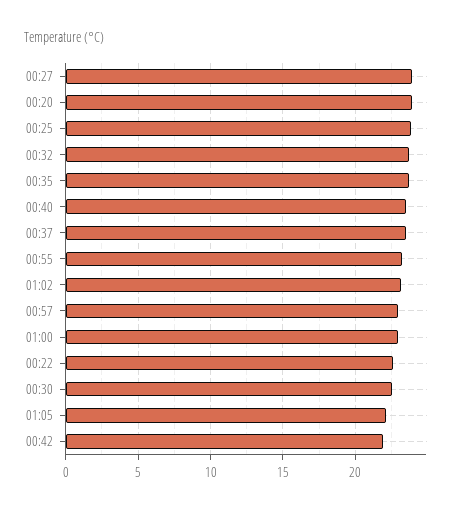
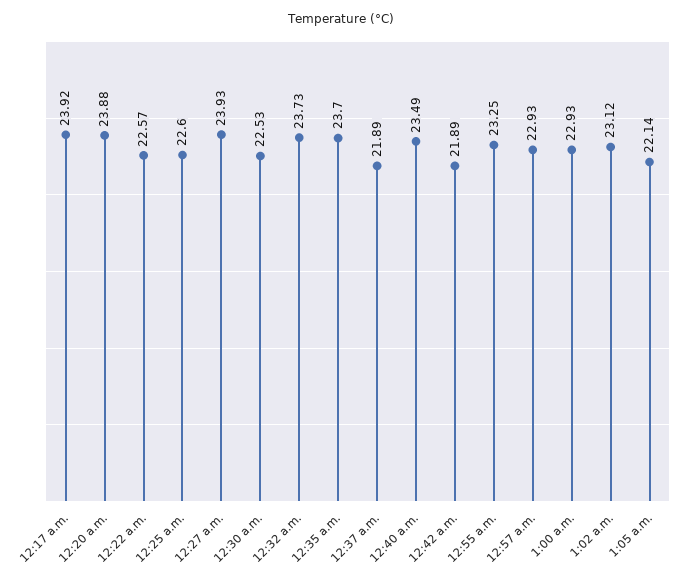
00:25: 24 -> 22.6
00:37: 23.5 -> 21.89
12:17 a.m.: none -> 23.92

